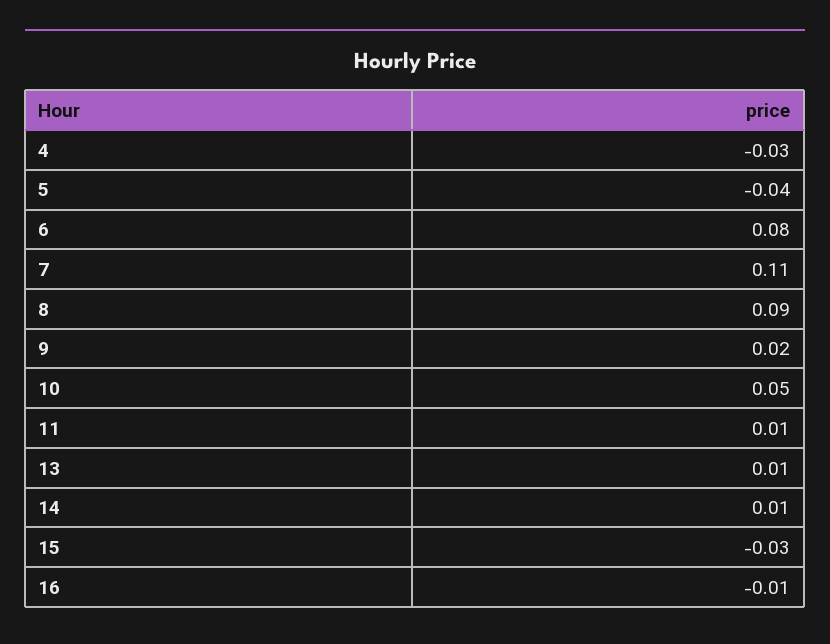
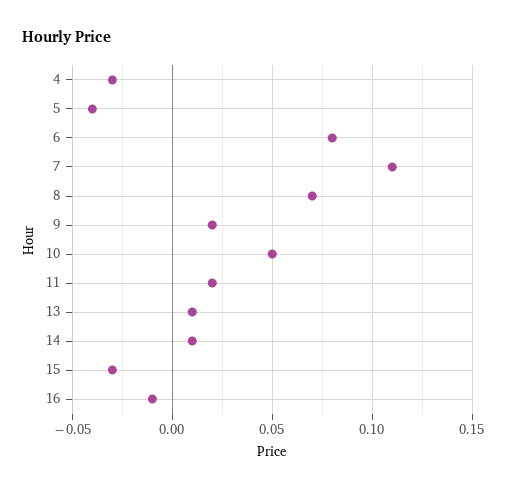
8: 0.09 -> 0.07
11: 0.01 -> 0.02

